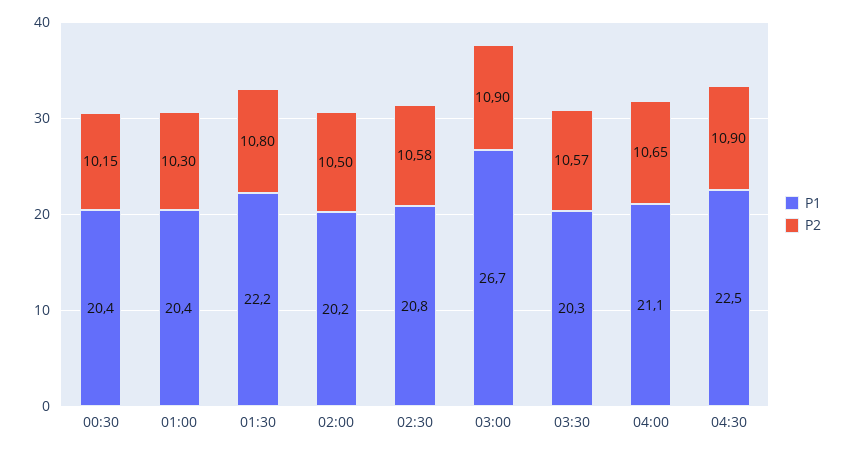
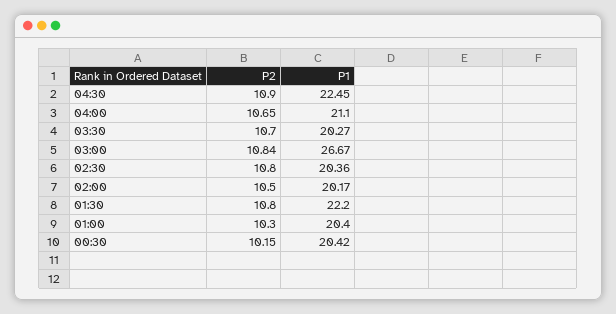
P1, 02:30: 20.8 -> 20.36
P2, 02:30: 10.58 -> 10.8
P2, 03:00: 10.9 -> 10.84
P2, 03:30: 10.57 -> 10.7

